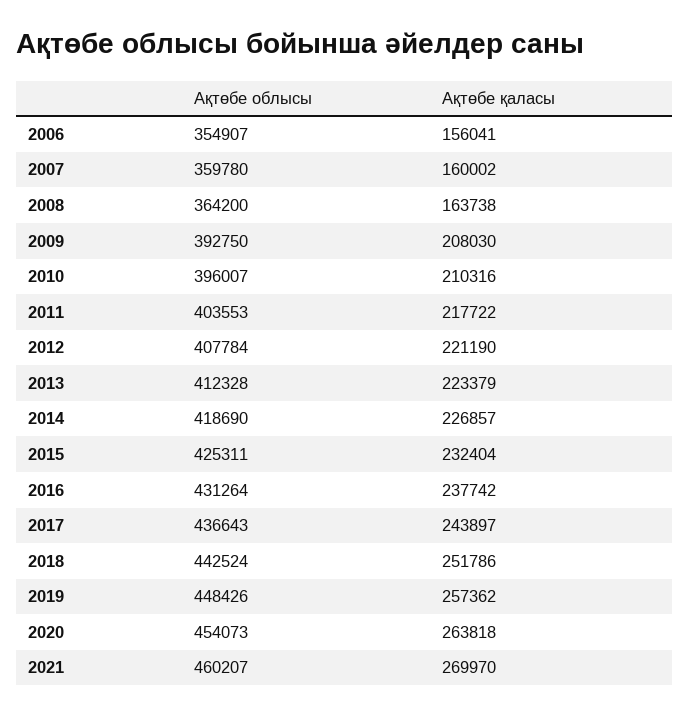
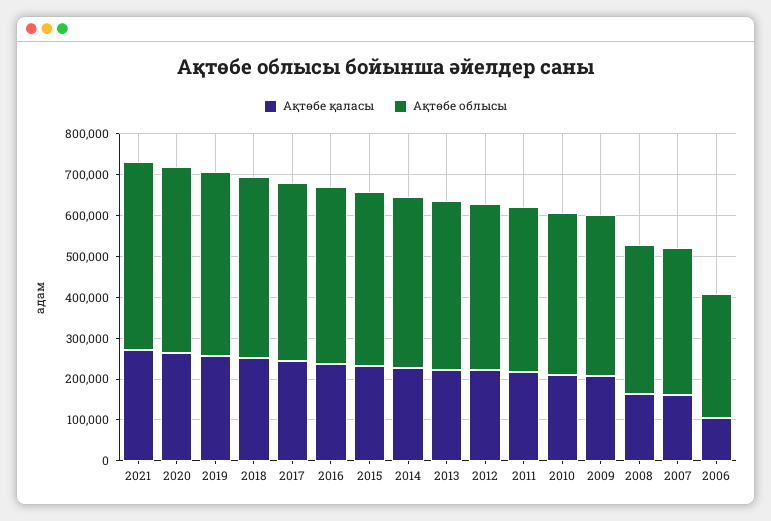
Ақтөбе облысы, 2006: 354907 -> 300000
Ақтөбе қаласы, 2006: 156041 -> 100000

